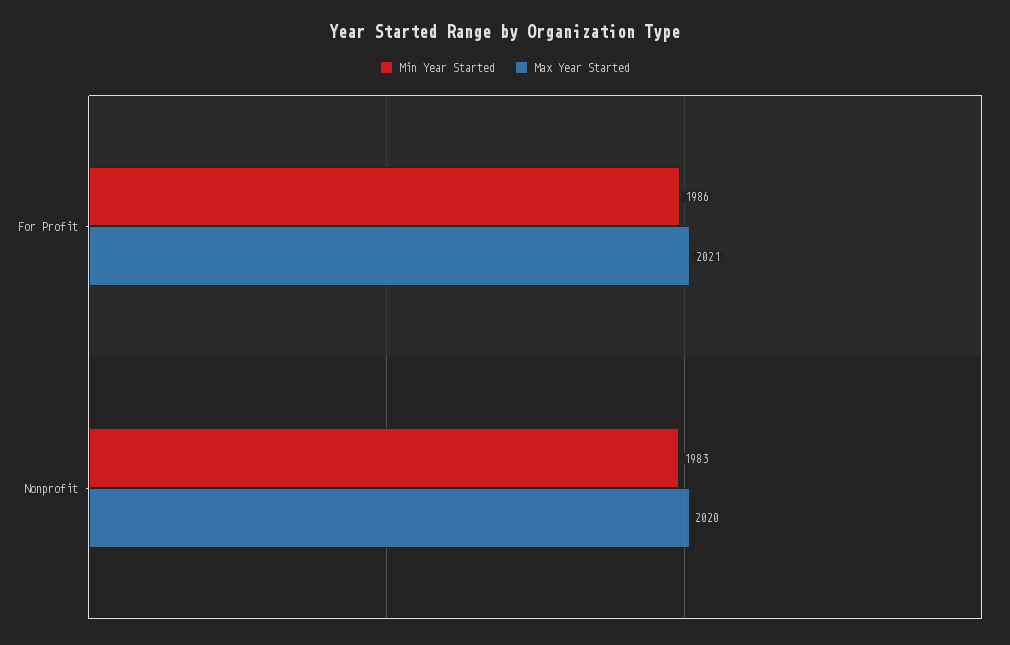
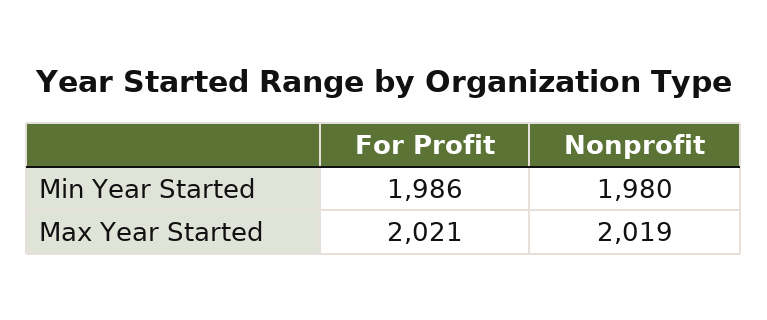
Min Year Started, Nonprofit: 1983 -> 1980
Max Year Started, Nonprofit: 2020 -> 2019

